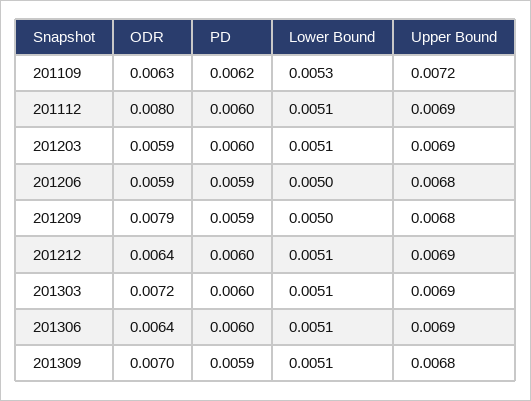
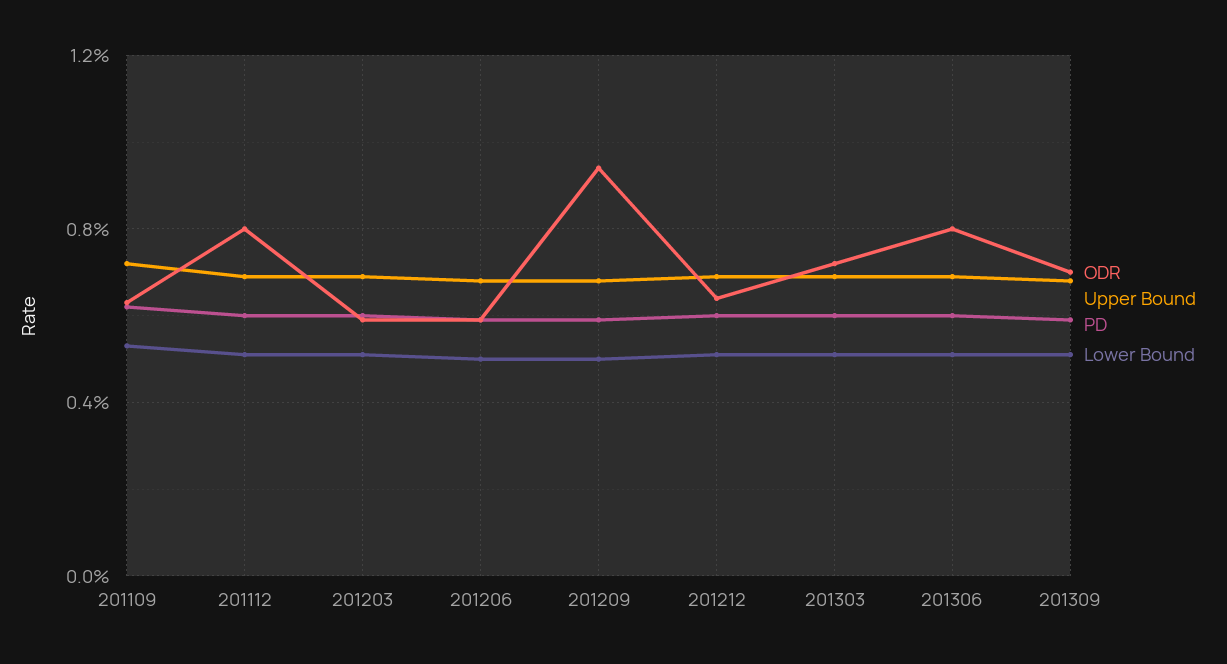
ODR, 201209: 0.0079 -> 0.0095
ODR, 201306: 0.0064 -> 0.008

